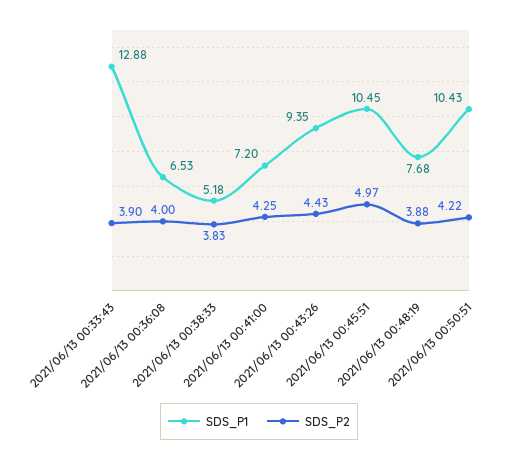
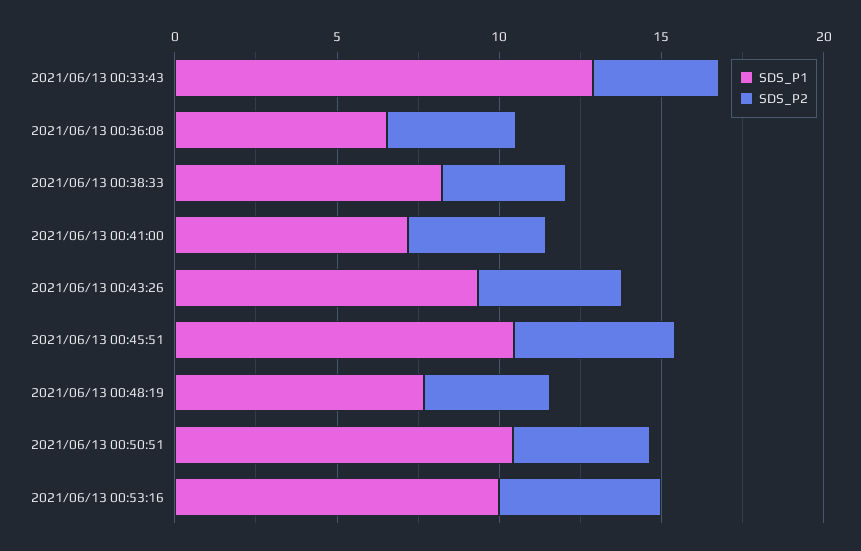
SDS_P1, 2021/06/13 00:38:33: 5.18 -> 8
SDS_P1, 2021/06/13 00:53:16: none -> 10
SDS_P2, 2021/06/13 00:53:16: none -> 5

